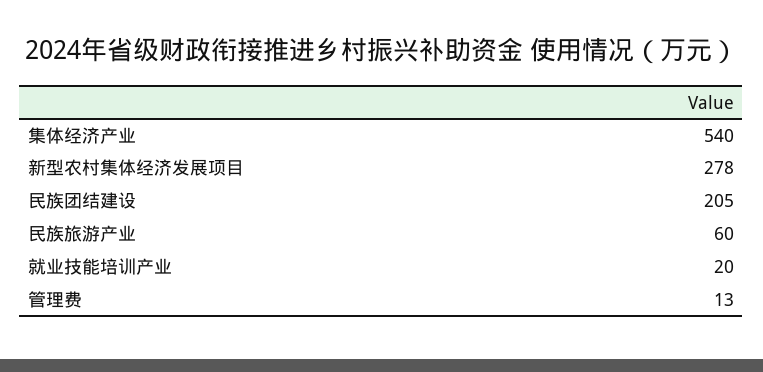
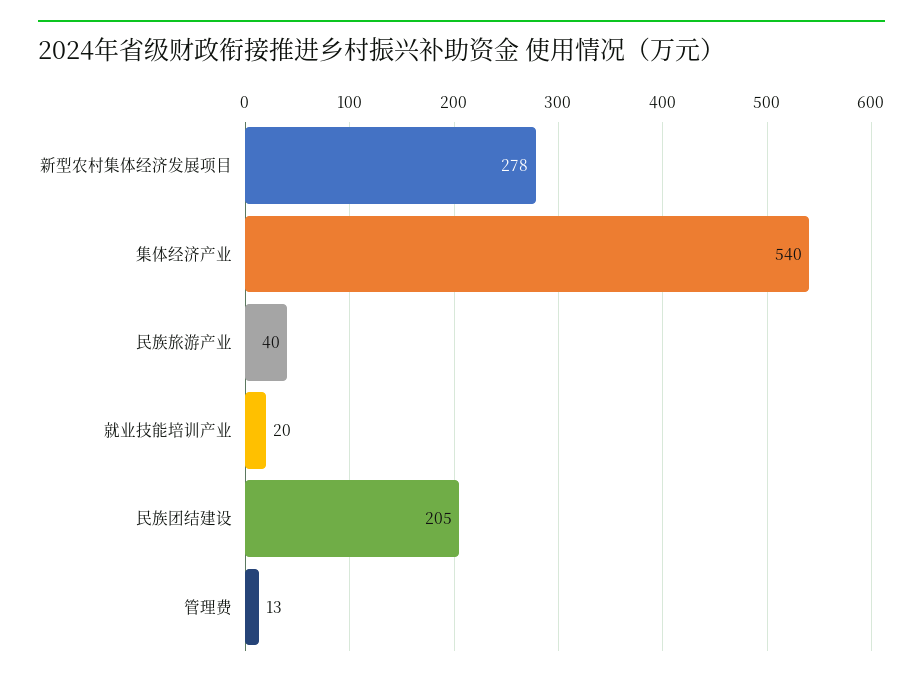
民族旅游产业: 60 -> 40

